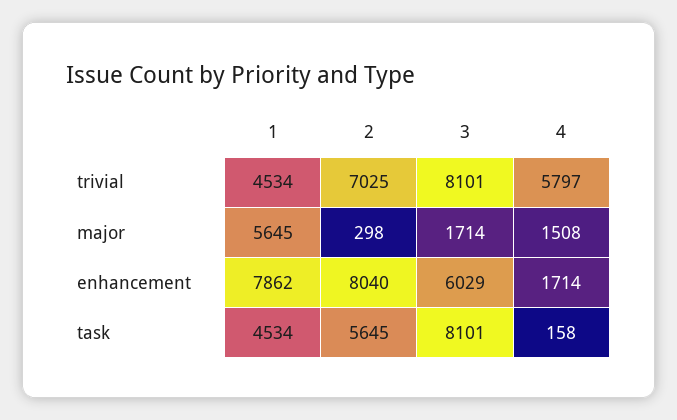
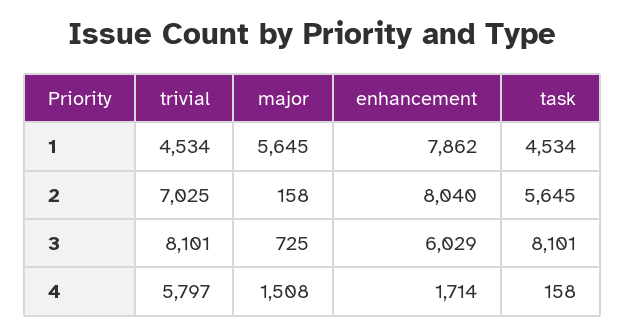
2, major: 298 -> 158
3, major: 1714 -> 725

